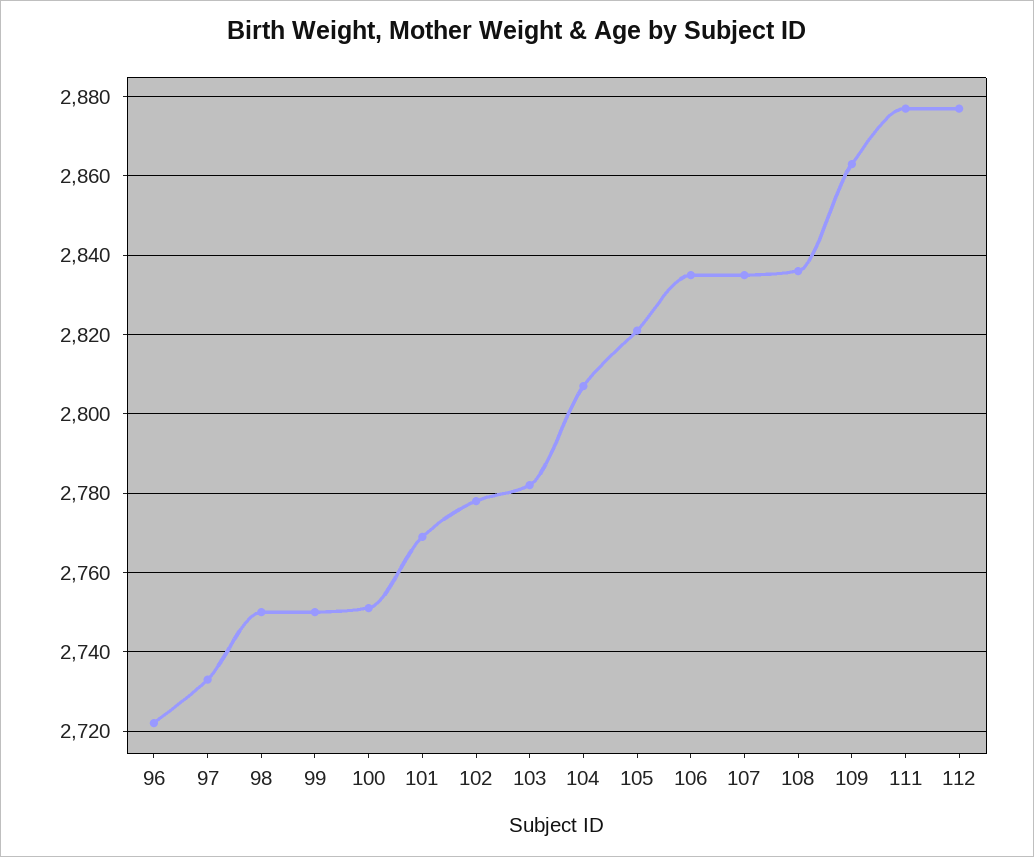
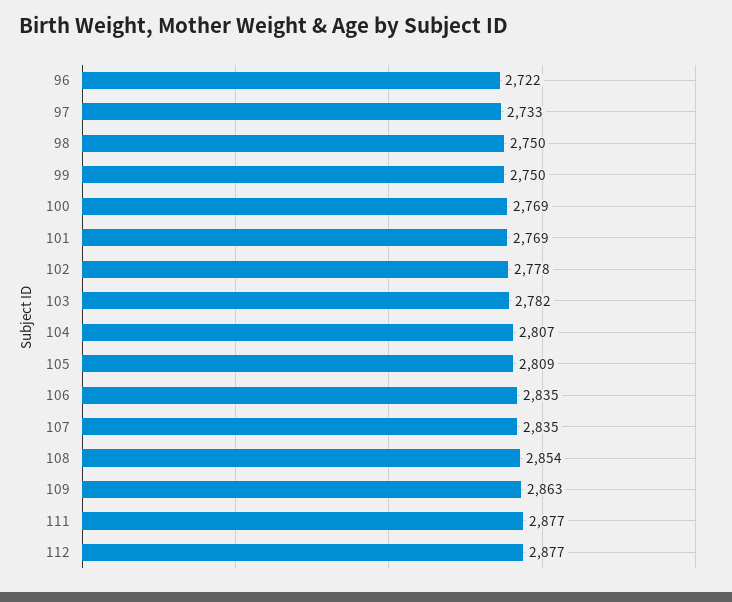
100: 2750 -> 2769
105: 2820 -> 2809
108: 2835 -> 2854

